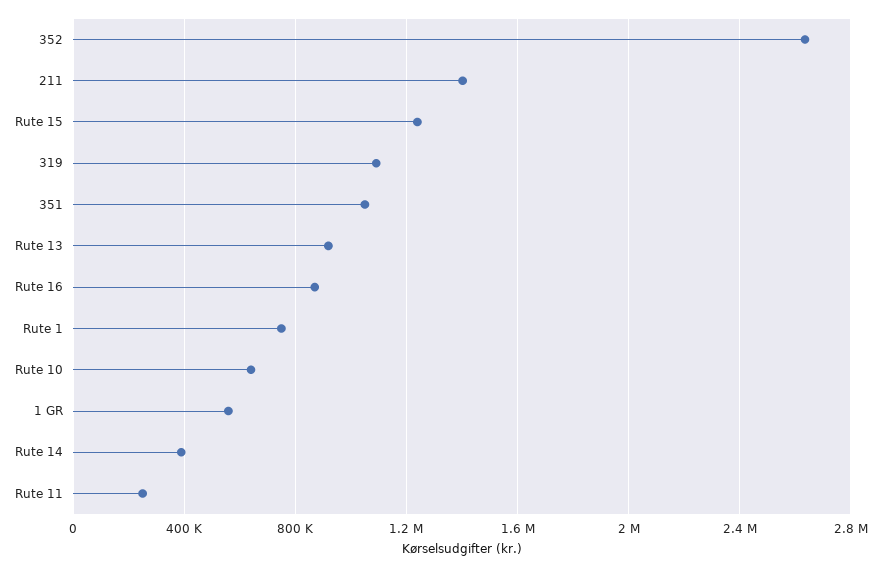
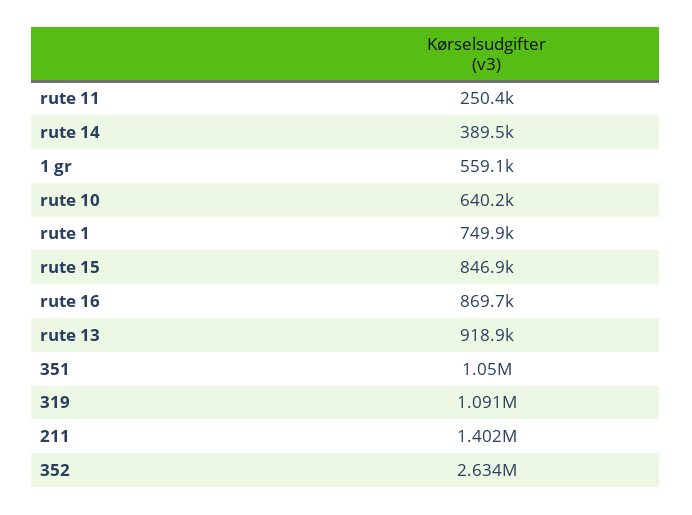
Rute 15: 1250000 -> 846900

